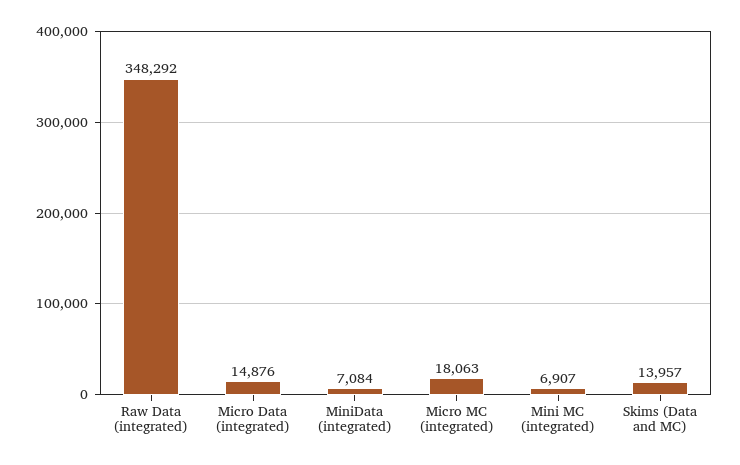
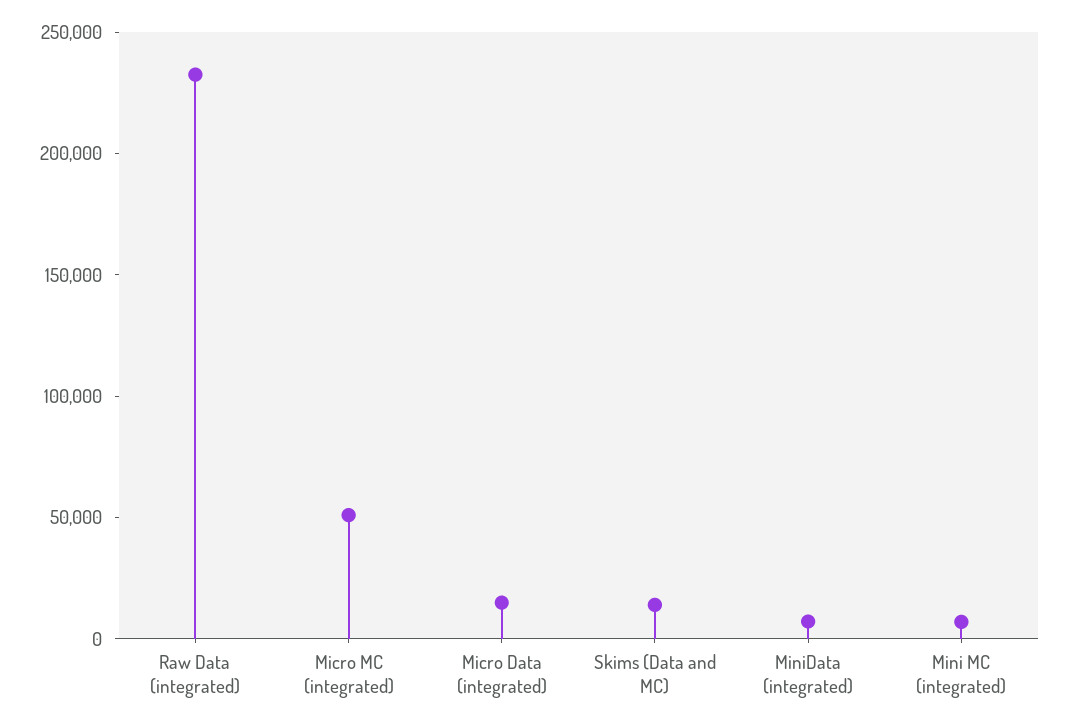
Raw Data (integrated): 348292 -> 230000
Micro MC (integrated): 18063 -> 50000

